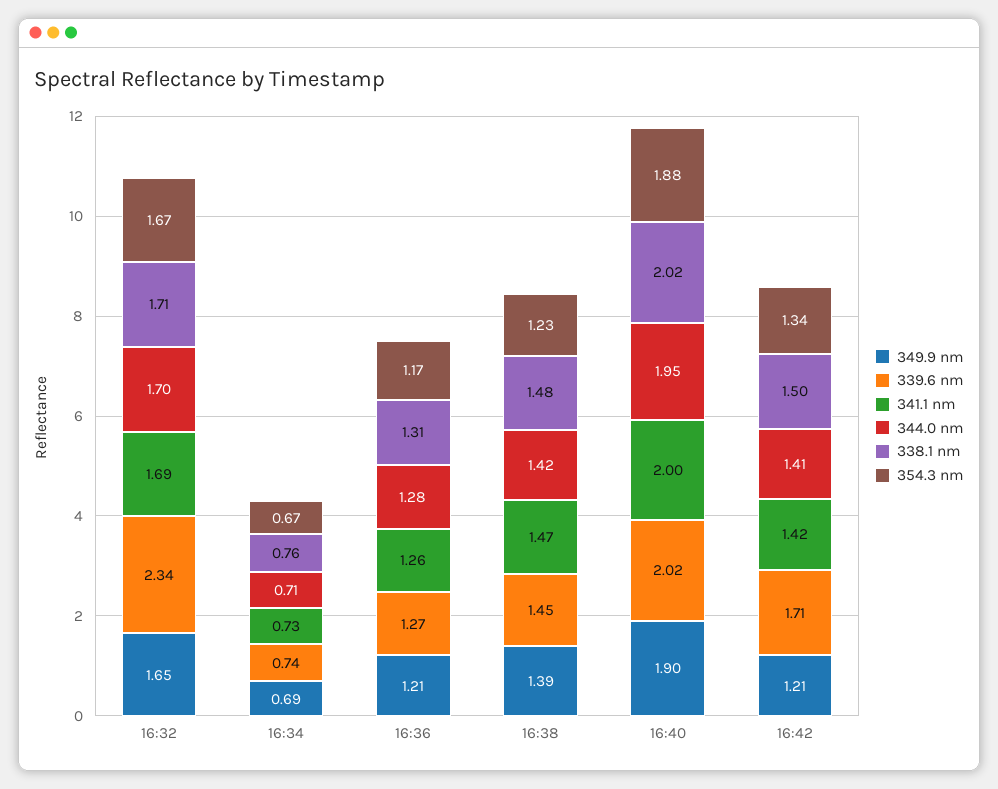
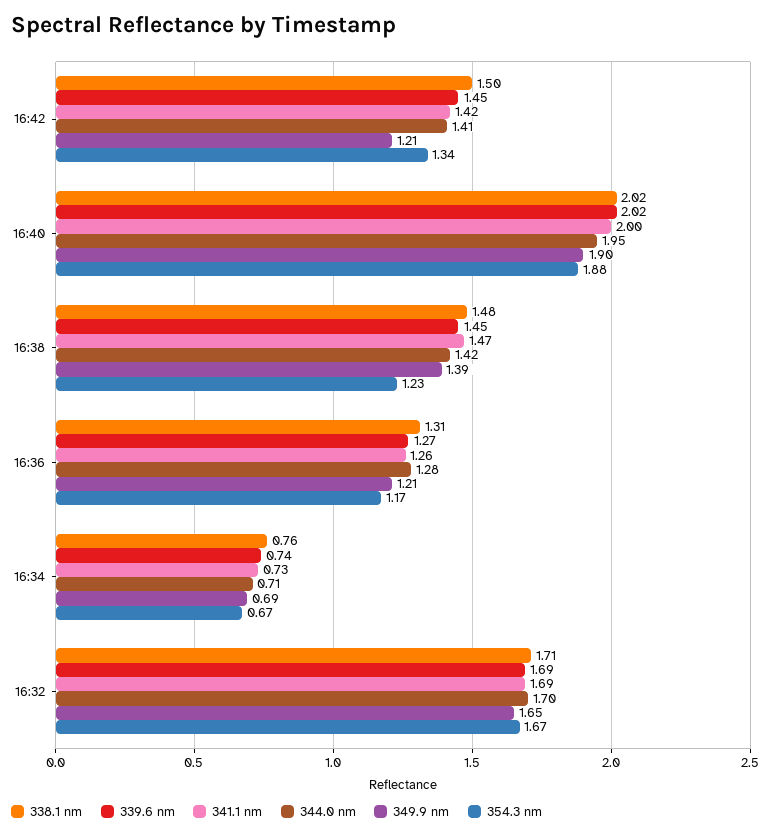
339.6 nm, 16:32: 2.34 -> 1.69
339.6 nm, 16:42: 1.71 -> 1.45

